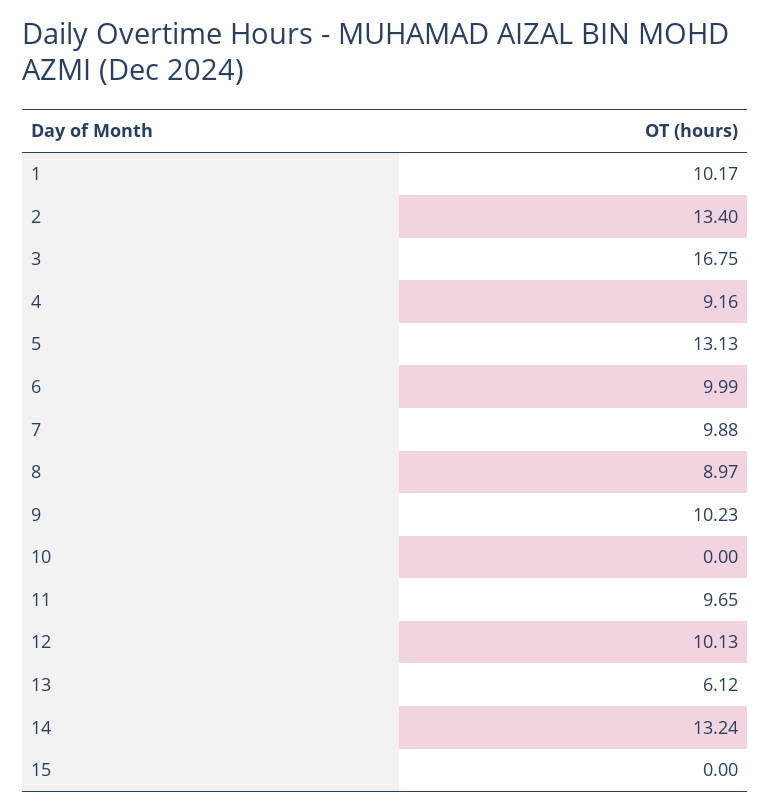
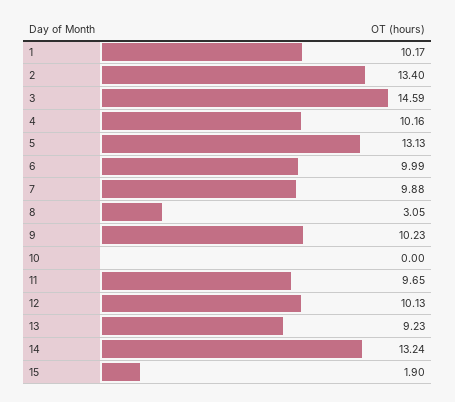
3: 16.75 -> 14.59
4: 9.16 -> 10.16
8: 8.97 -> 3.05
13: 6.12 -> 9.23
15: 0 -> 1.9

